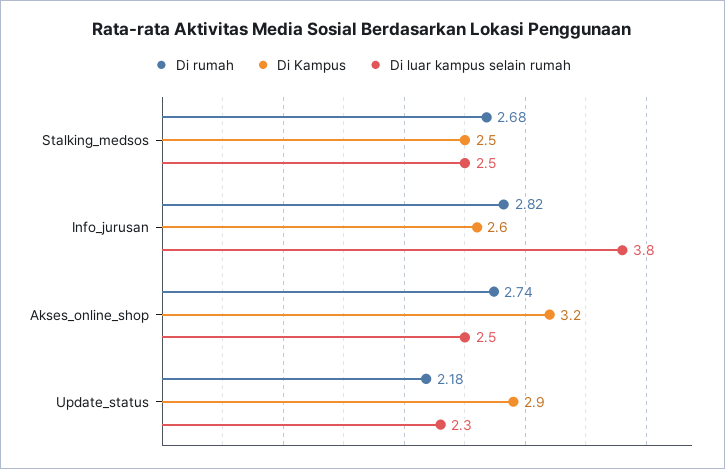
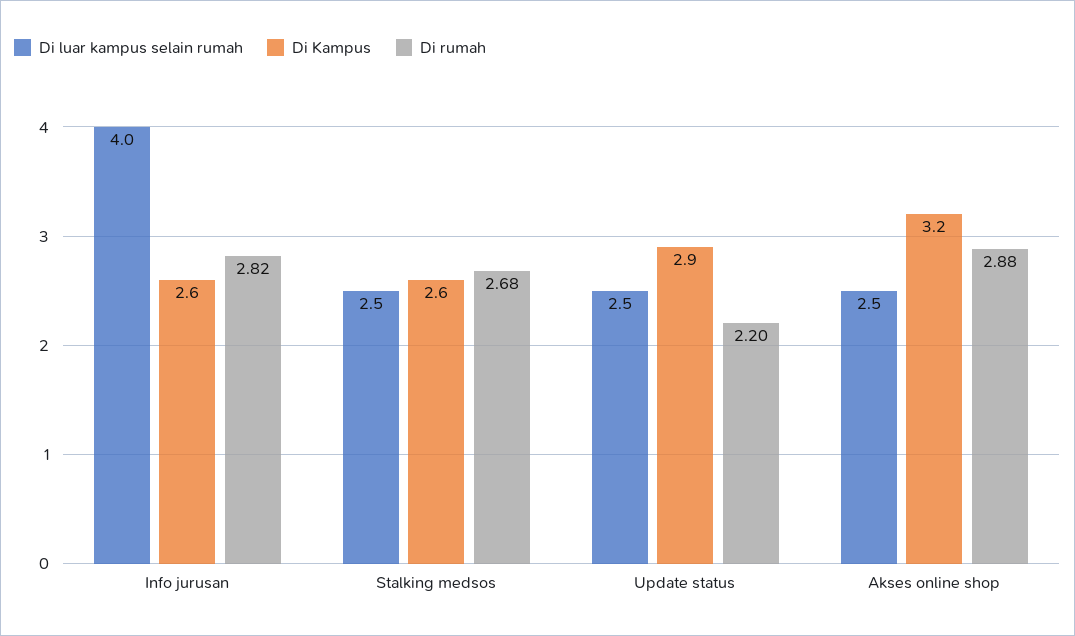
Di Kampus, Stalking_medsos: 2.5 -> 2.6
Di luar kampus selain rumah, Info_jurusan: 3.8 -> 4
Di rumah, Akses_online_shop: 2.74 -> 2.88
Di rumah, Update_status: 2.18 -> 2.2
Di luar kampus selain rumah, Update_status: 2.3 -> 2.5

